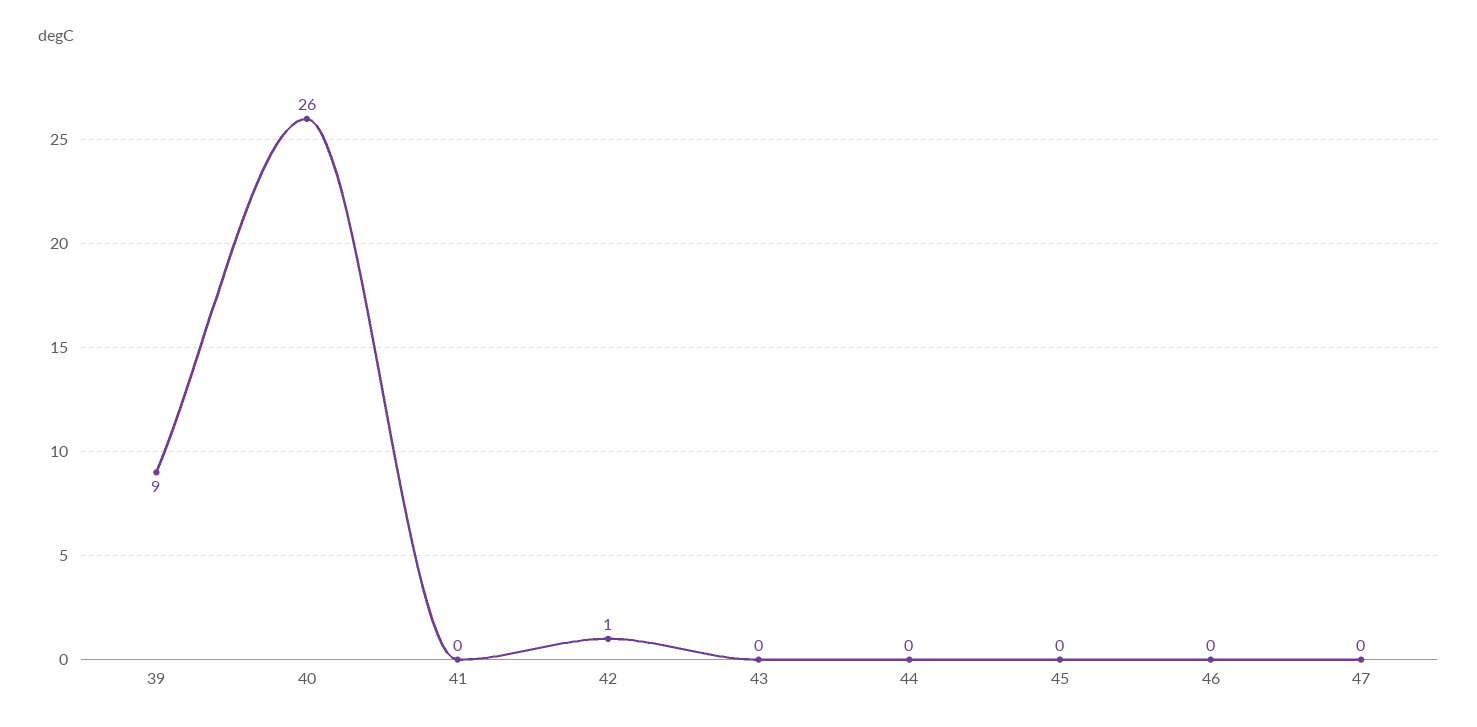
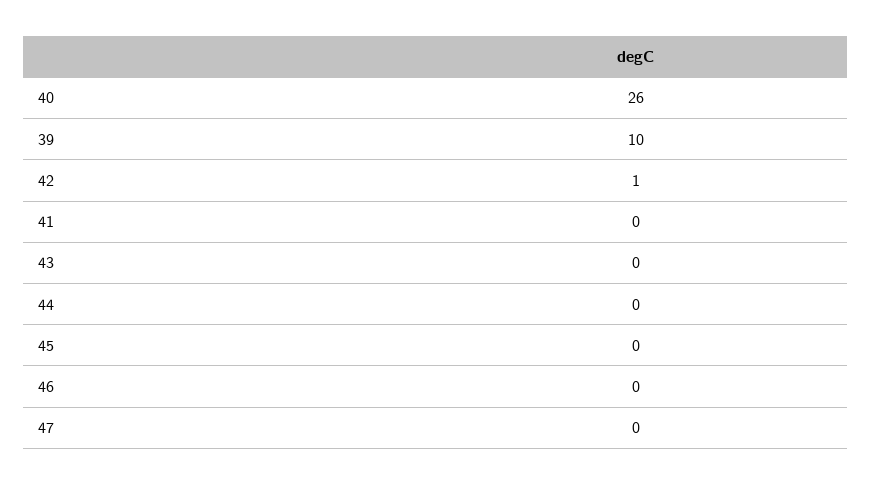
39: 9 -> 10

